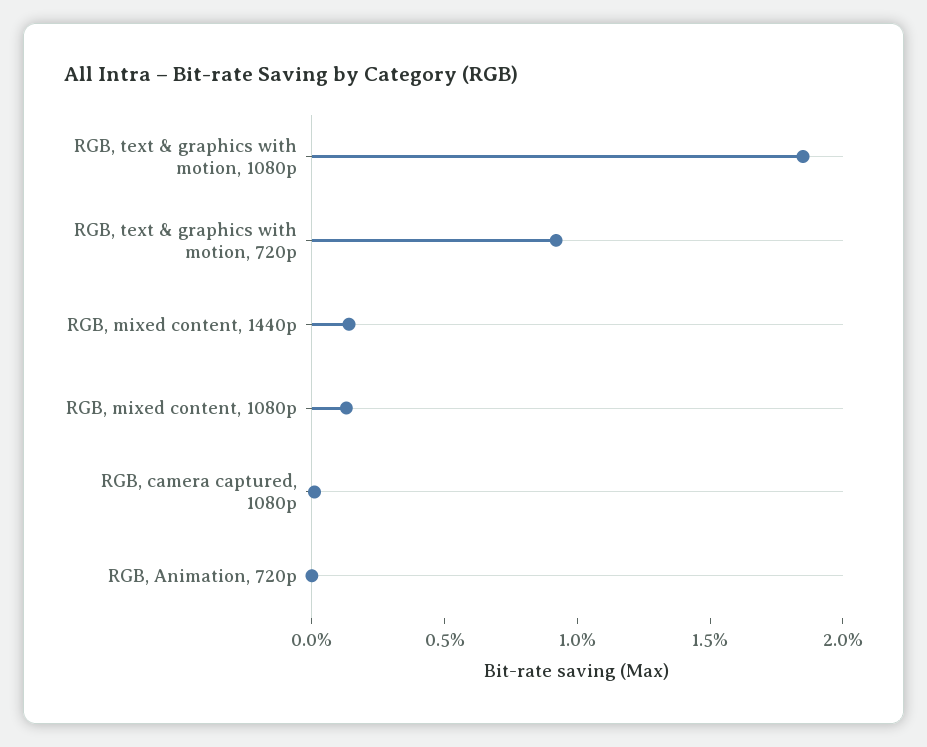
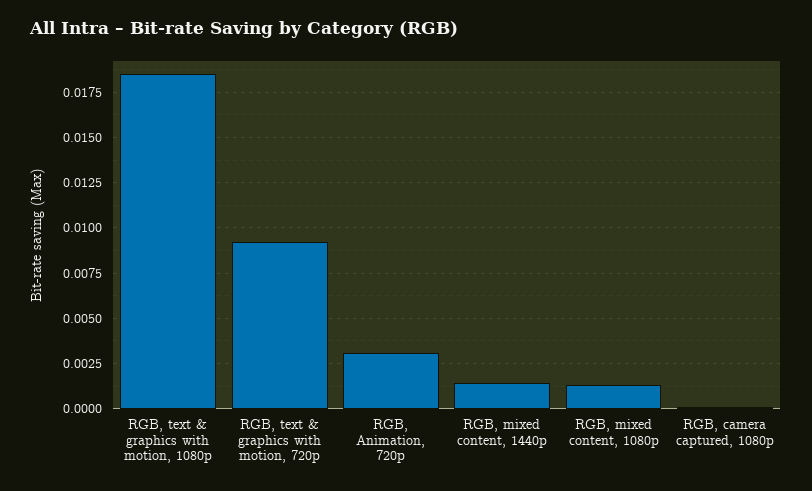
RGB, Animation, 720p: 0 -> 0.003

